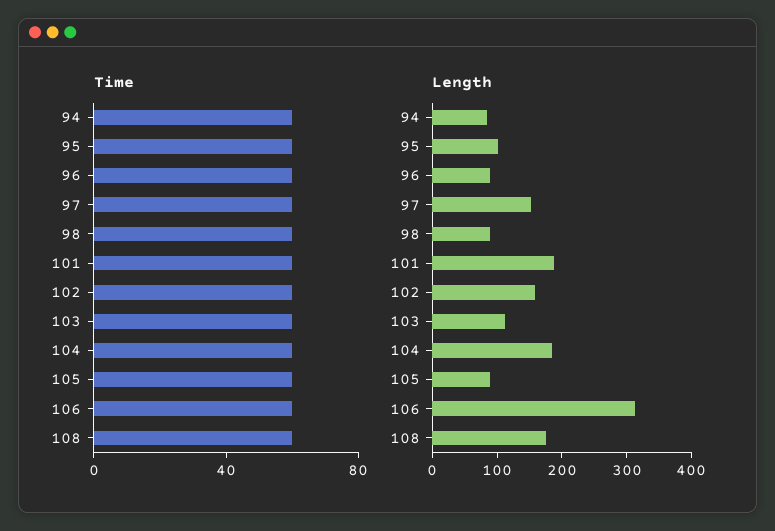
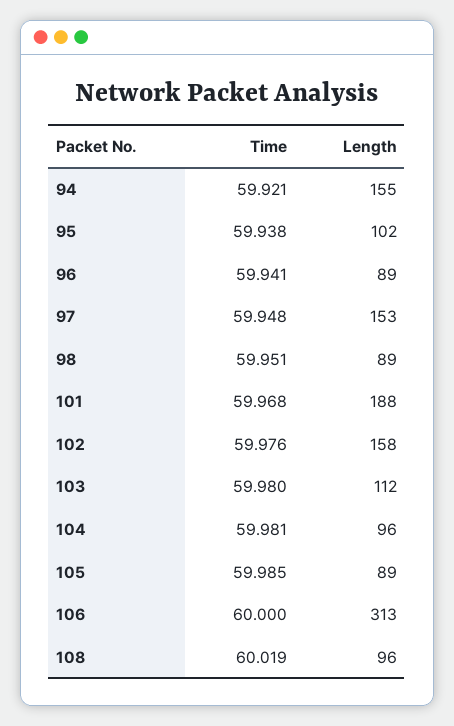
Length, 94: 80 -> 155
Length, 104: 180 -> 96
Length, 108: 180 -> 96

